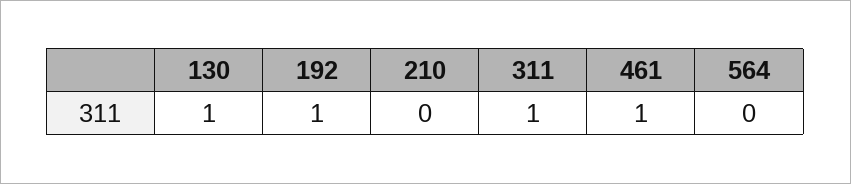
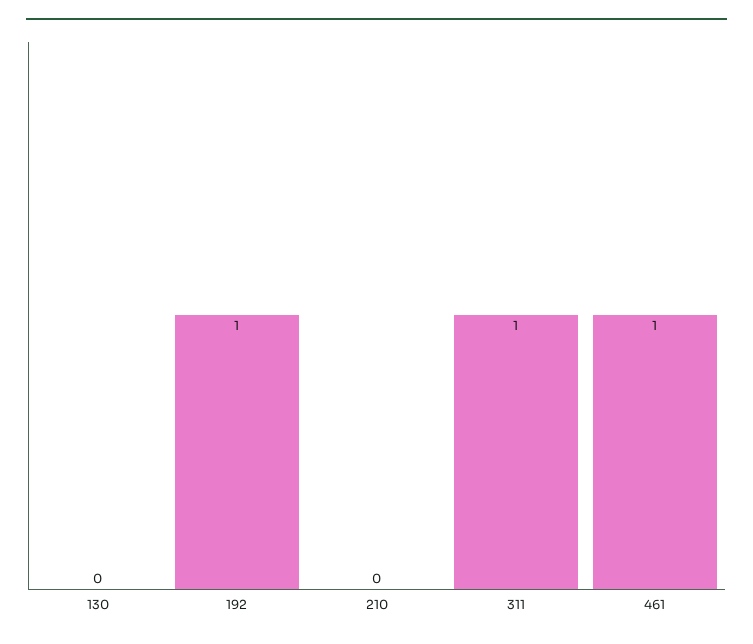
130: 1 -> 0
564: 0 -> none

